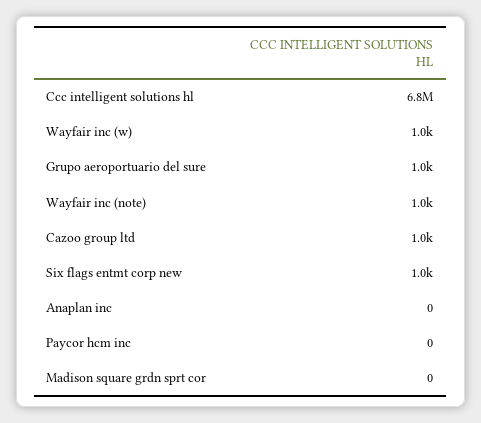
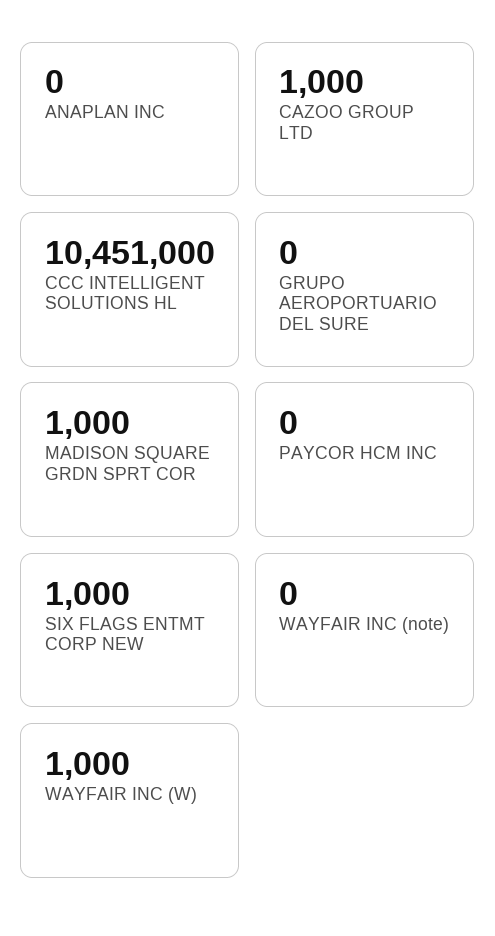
Ccc intelligent solutions hl: 6800000 -> 10451000
Grupo aeroportuario del sure: 1000 -> 0
Wayfair inc (note): 1000 -> 0
Madison square grdn sprt cor: 0 -> 1000

